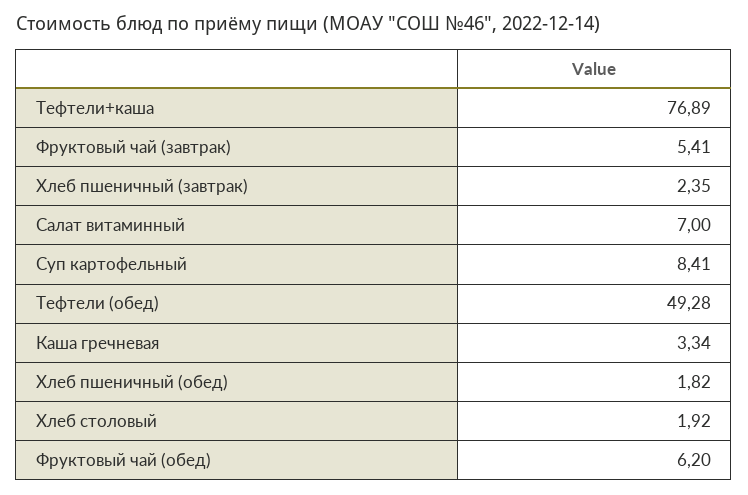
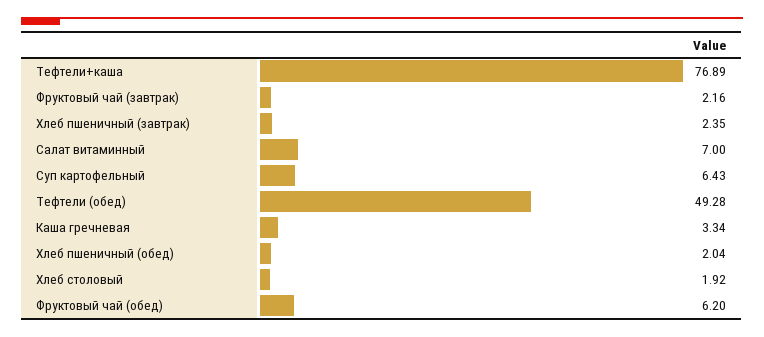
Фруктовый чай (завтрак): 5.41 -> 2.16
Суп картофельный: 8.41 -> 6.43
Хлеб пшеничный (обед): 1.82 -> 2.04

